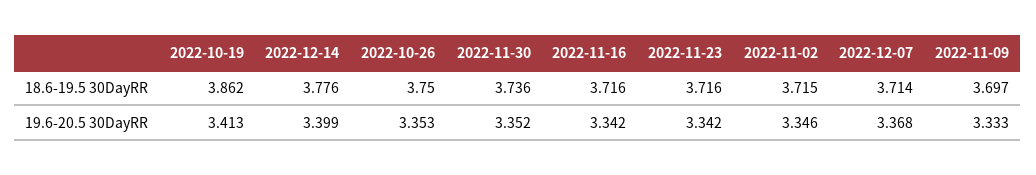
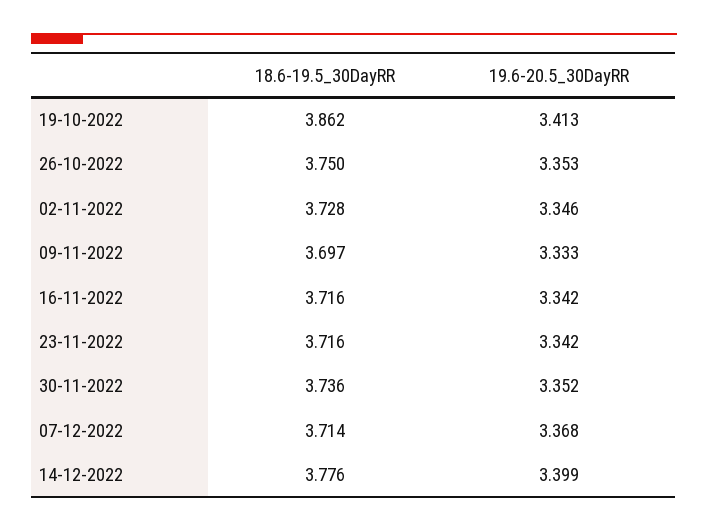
2022-11-02, 18.6-19.5 30DayRR: 3.715 -> 3.728

